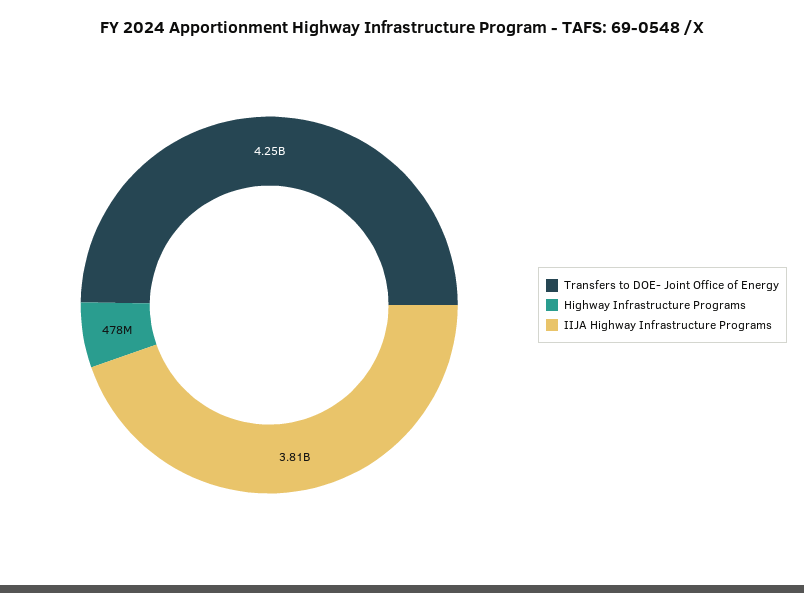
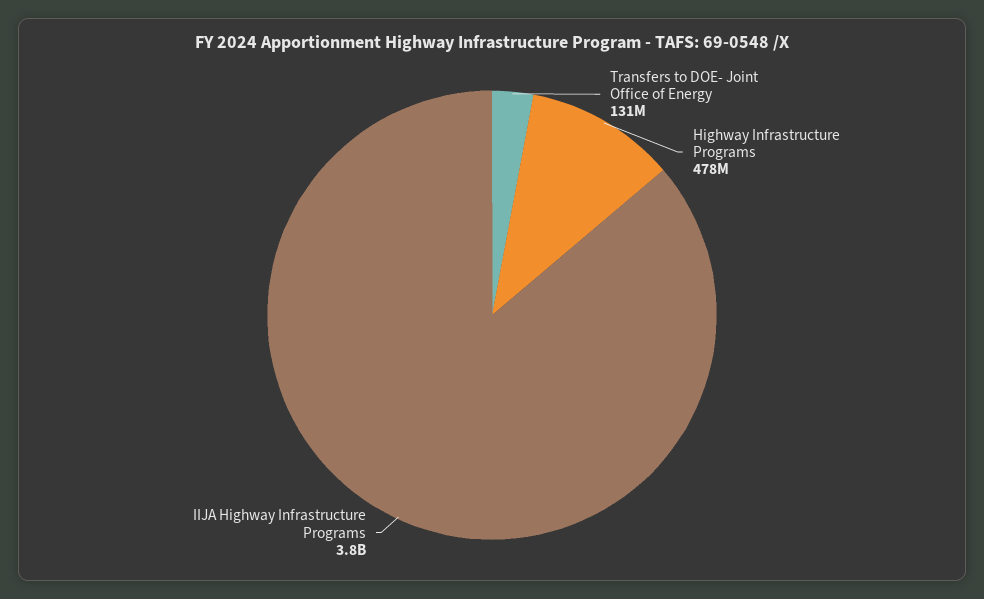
Transfers to DOE- Joint Office of Energy: 4250000000 -> 131000000

